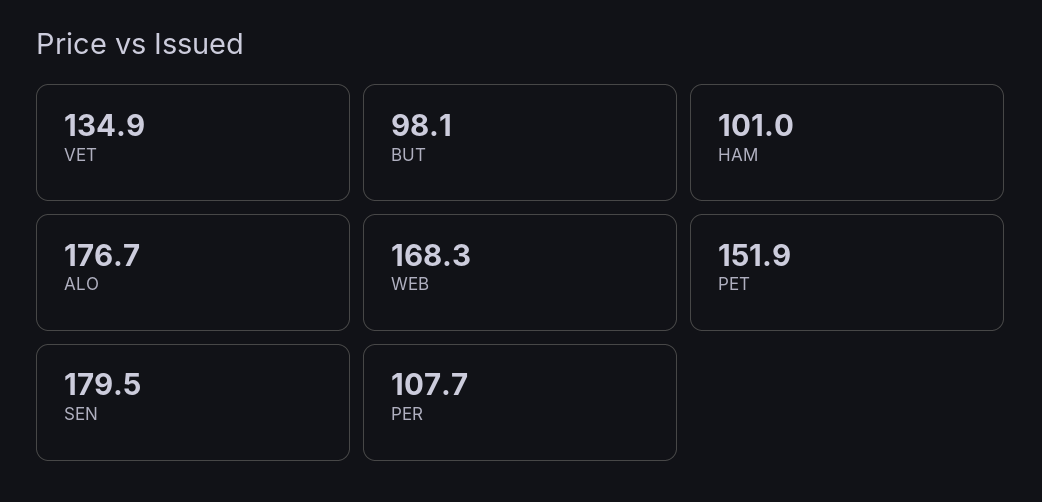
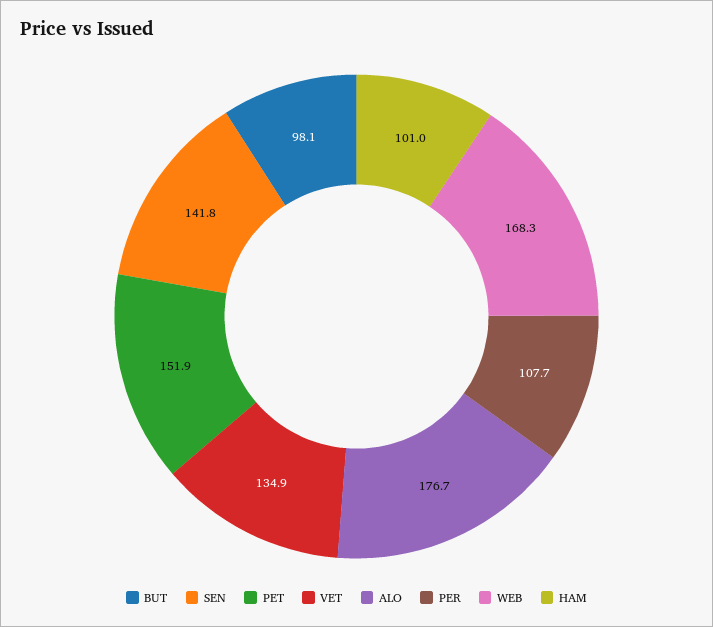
SEN: 179.5 -> 141.8

